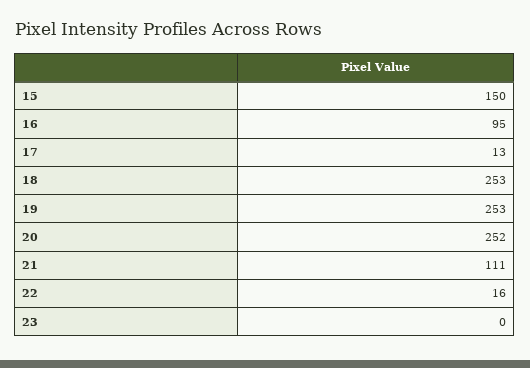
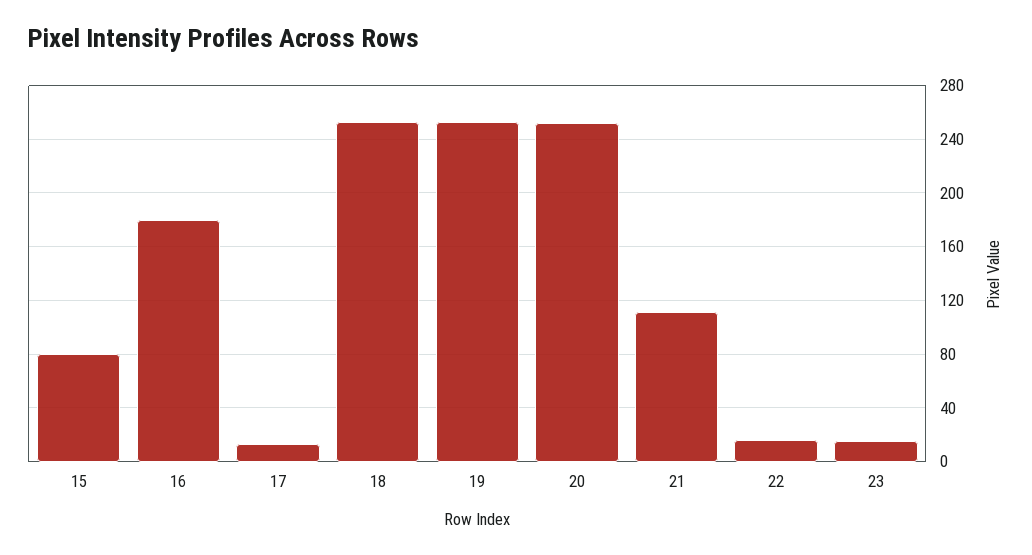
15: 150 -> 80
16: 95 -> 180
23: 0 -> 15

